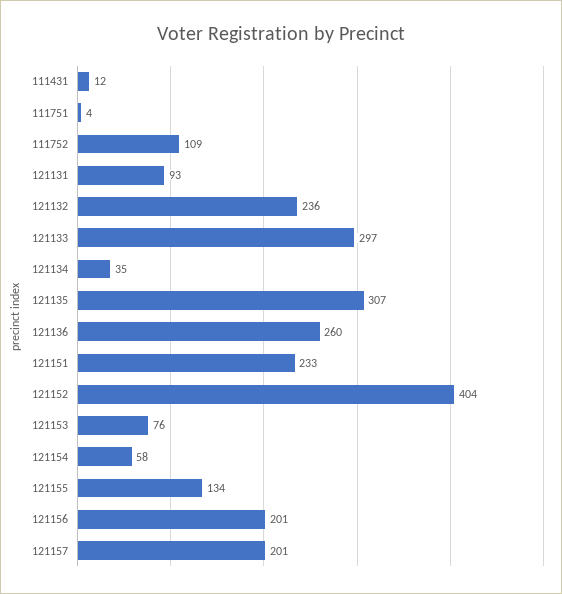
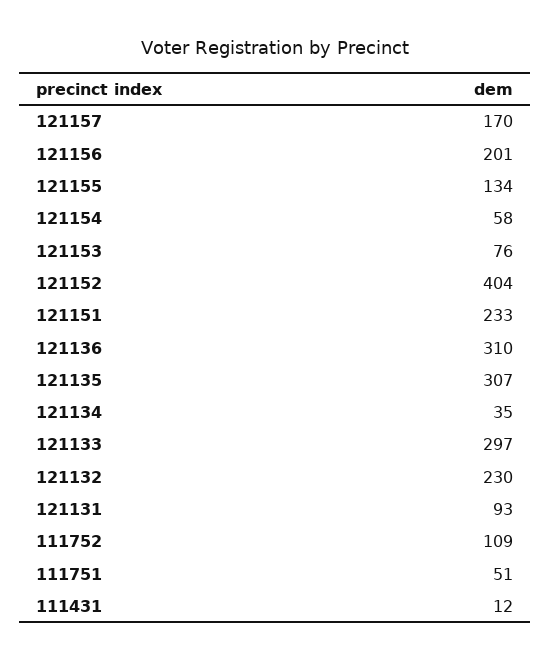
111751: 4 -> 51
121132: 236 -> 230
121136: 260 -> 310
121157: 201 -> 170

